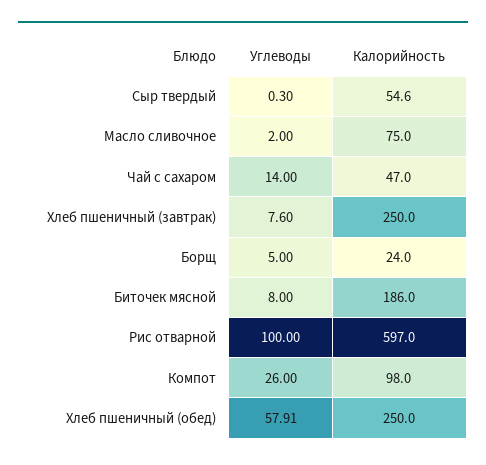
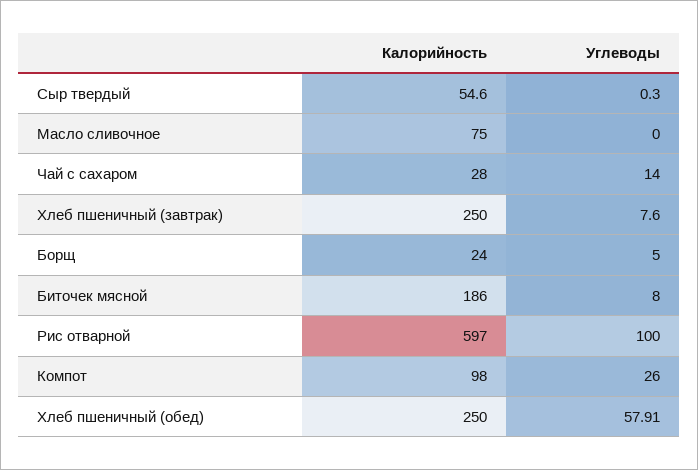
Углеводы, Масло сливочное: 2 -> 0
Калорийность, Чай с сахаром: 47 -> 28

